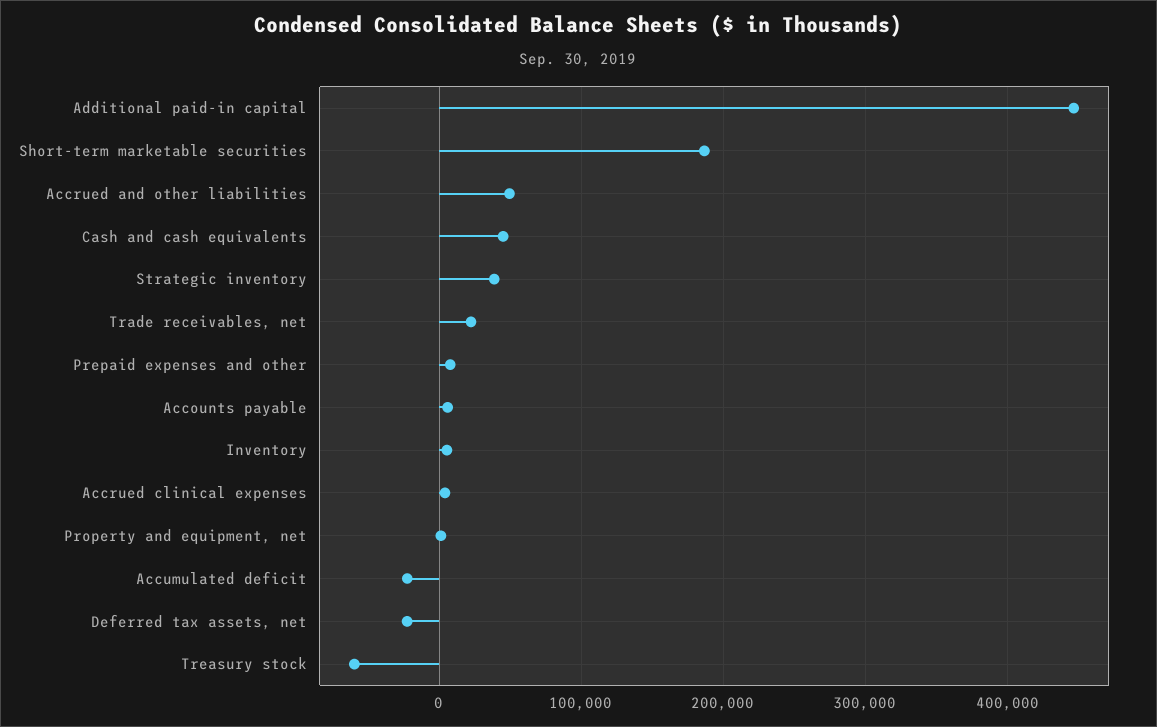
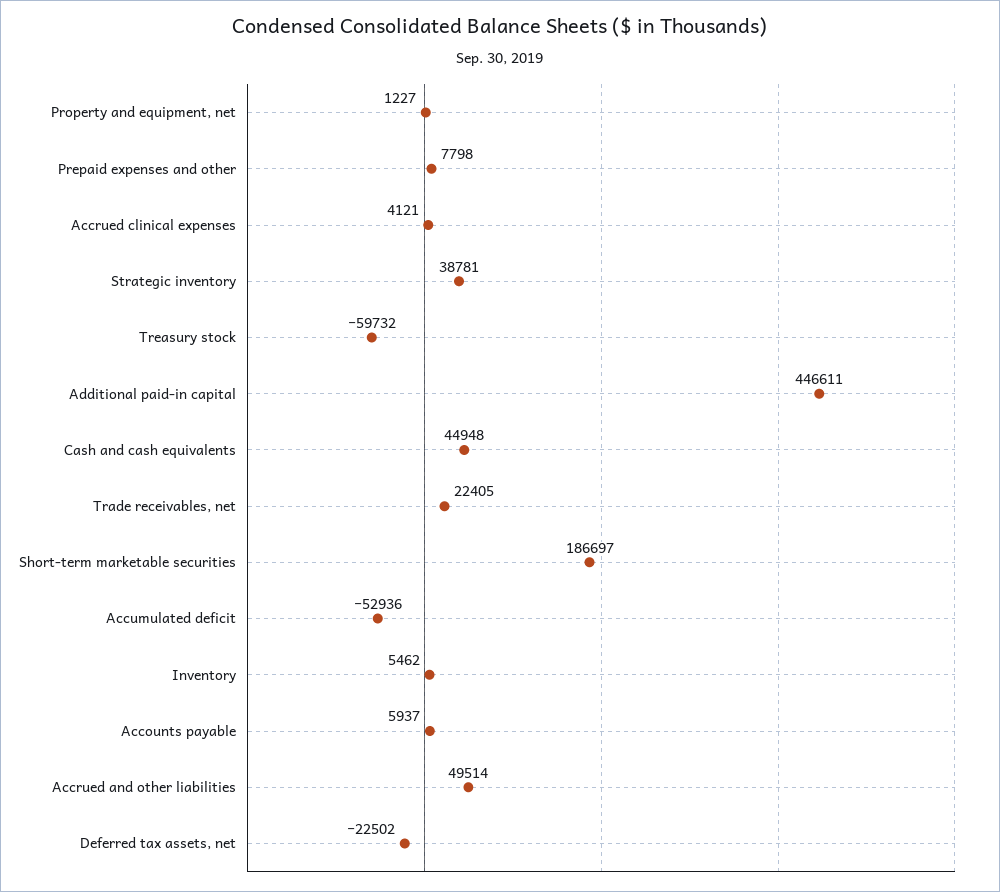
Accumulated deficit: -20000 -> -52936

